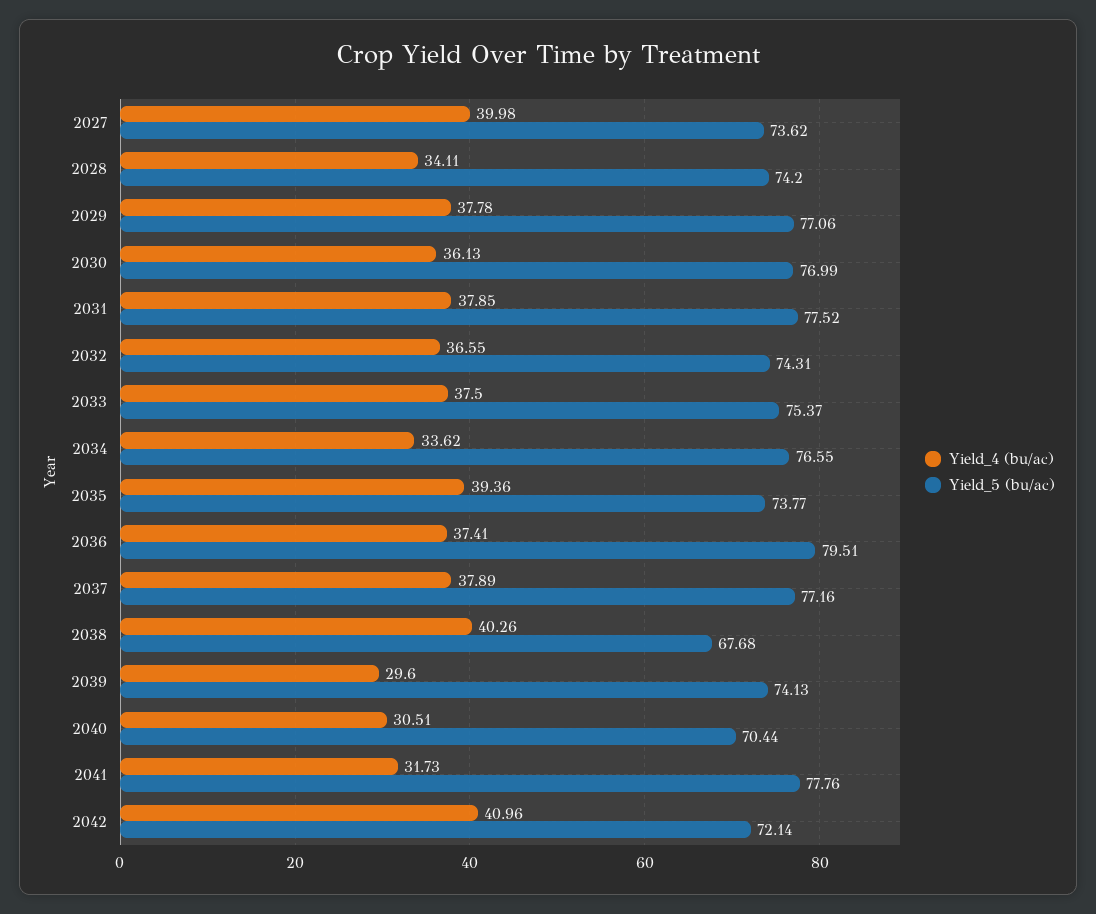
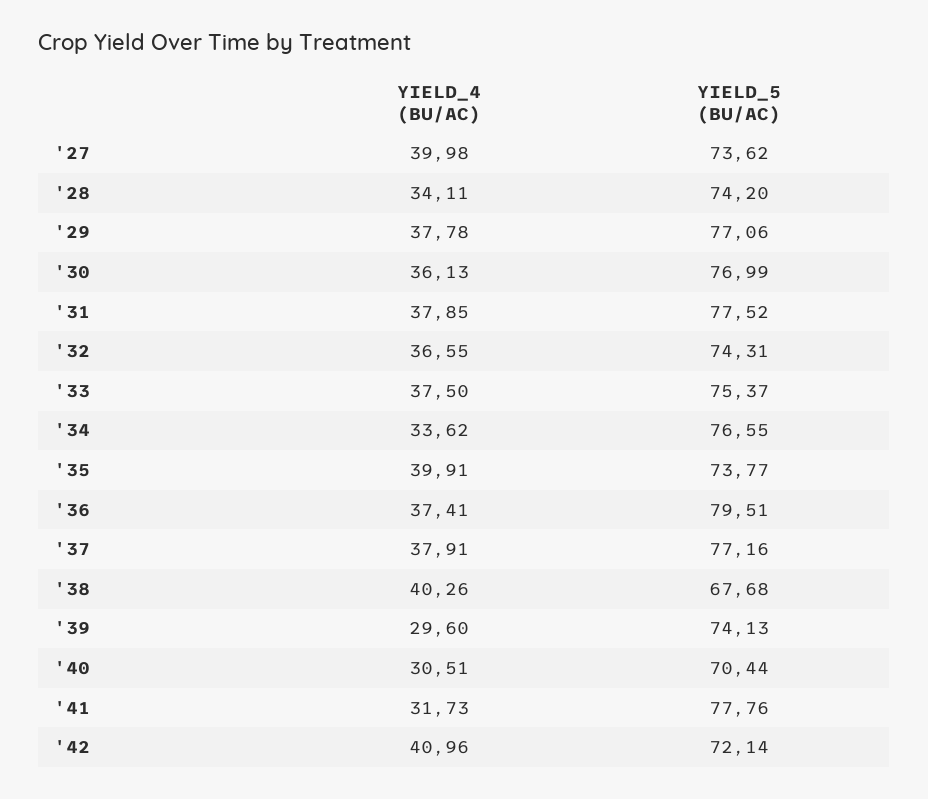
Yield_4 (bu/ac), 2035: 39.36 -> 39.91
Yield_4 (bu/ac), 2037: 37.89 -> 37.91

